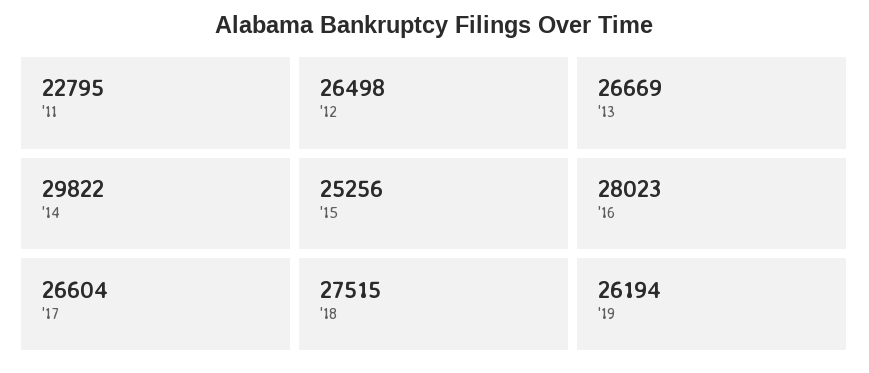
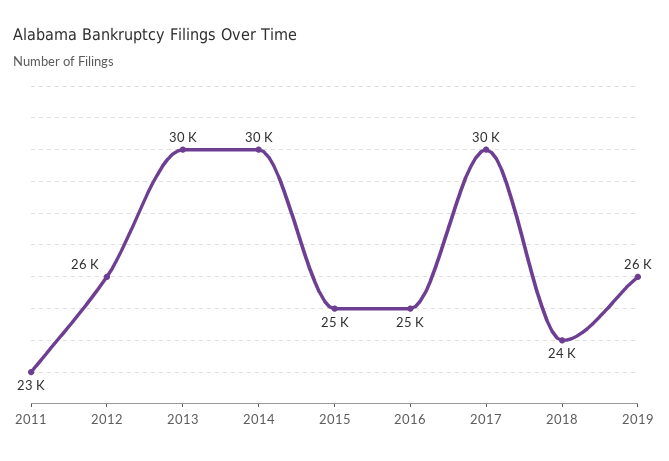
'13: 26669 -> 30000
'16: 28023 -> 25000
'17: 26604 -> 30000
'18: 27515 -> 24000

